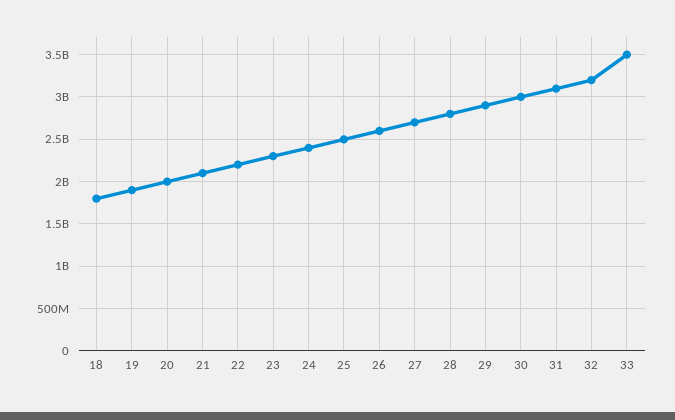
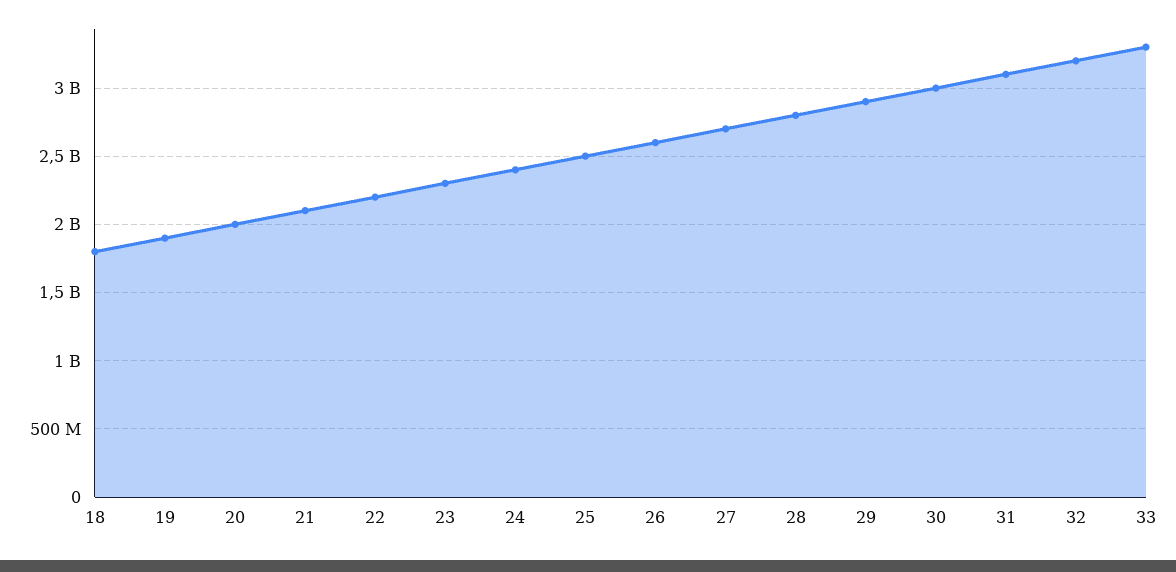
33: 3500000000 -> 3300000000

